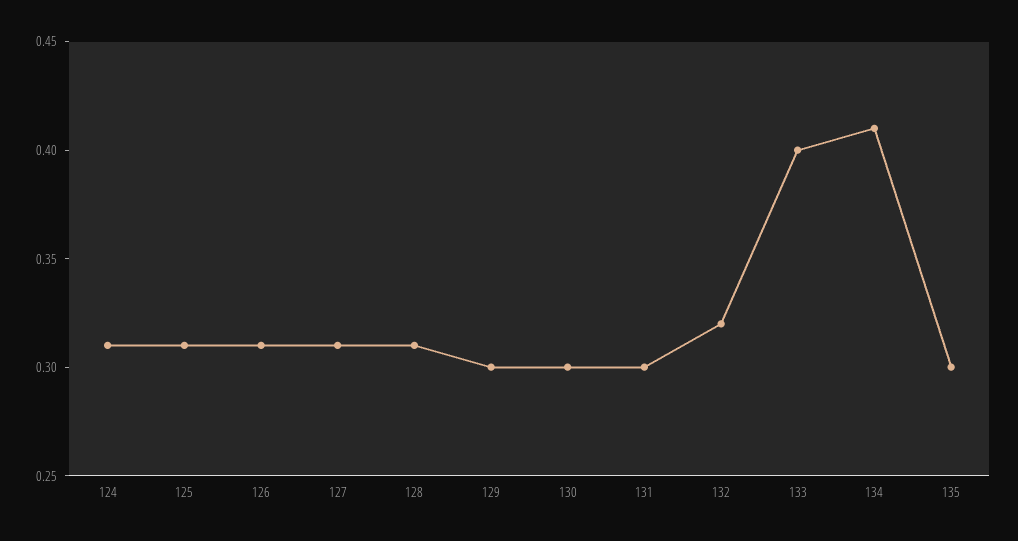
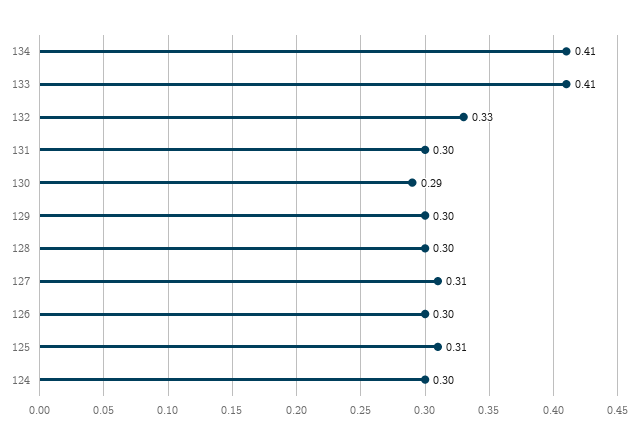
124: 0.31 -> 0.3
126: 0.31 -> 0.3
128: 0.31 -> 0.3
130: 0.3 -> 0.29
132: 0.32 -> 0.33
133: 0.4 -> 0.41
135: 0.3 -> none

